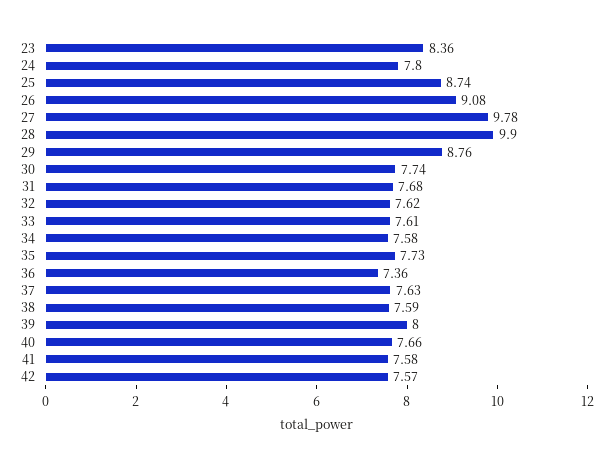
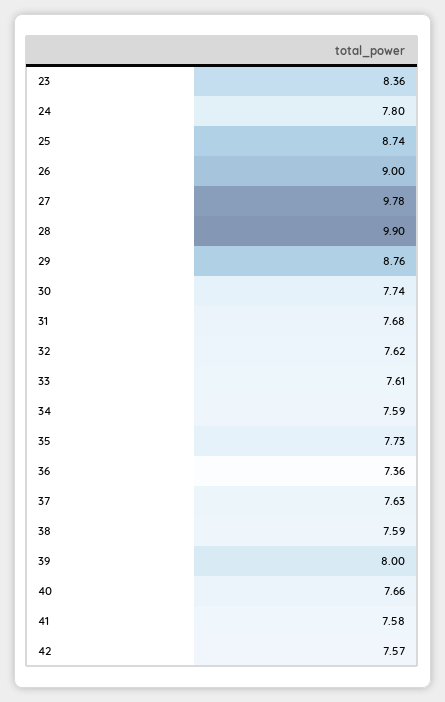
26: 9.08 -> 9
34: 7.58 -> 7.59

